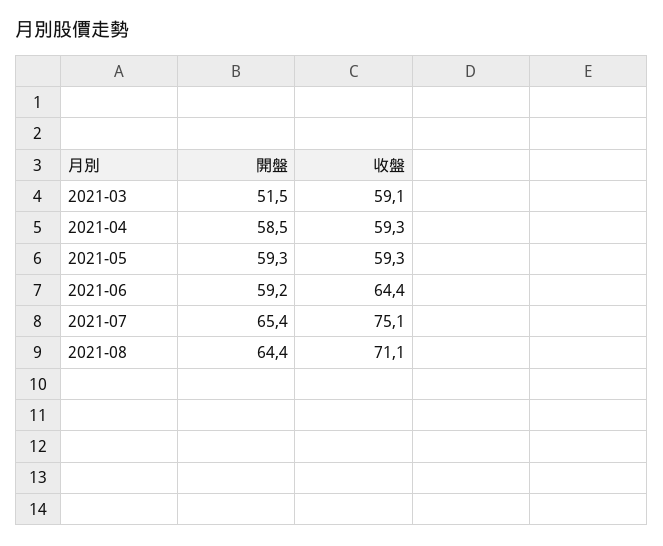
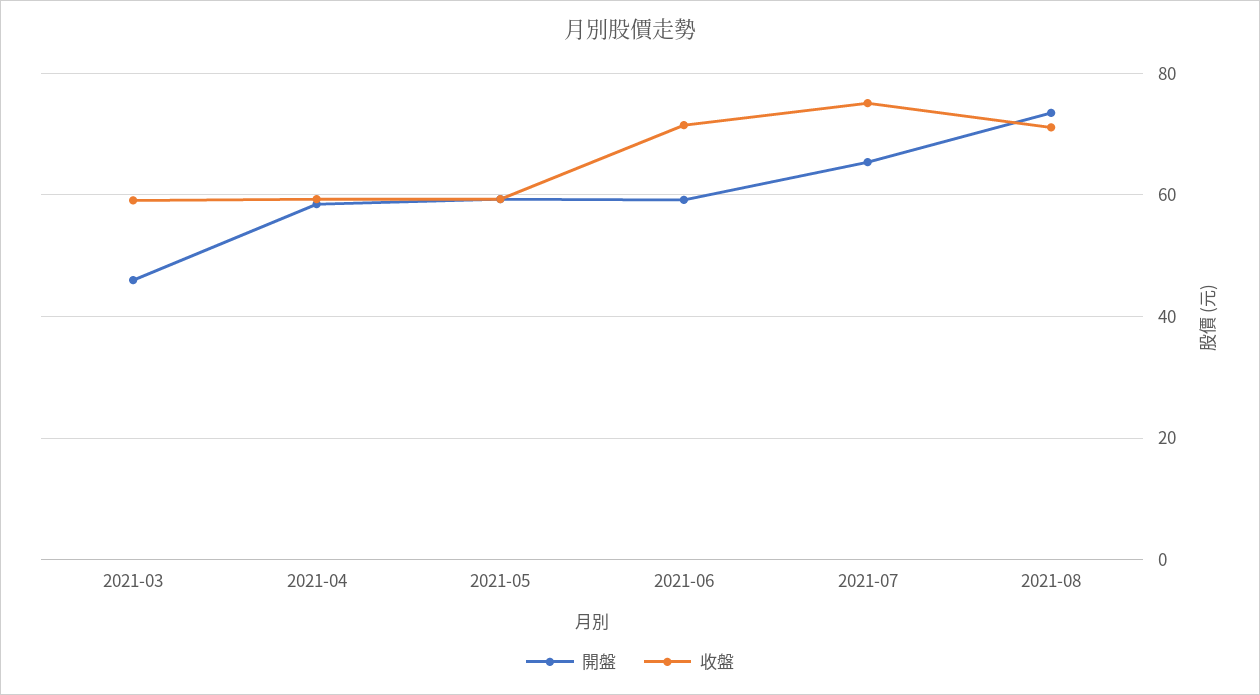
開盤, 2021-03: 51.5 -> 46
收盤, 2021-06: 64.4 -> 72
開盤, 2021-08: 64.4 -> 74

